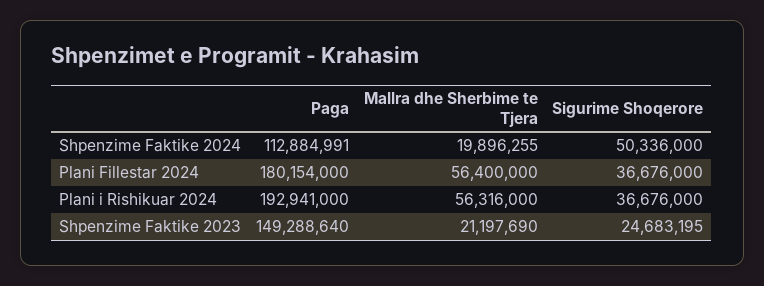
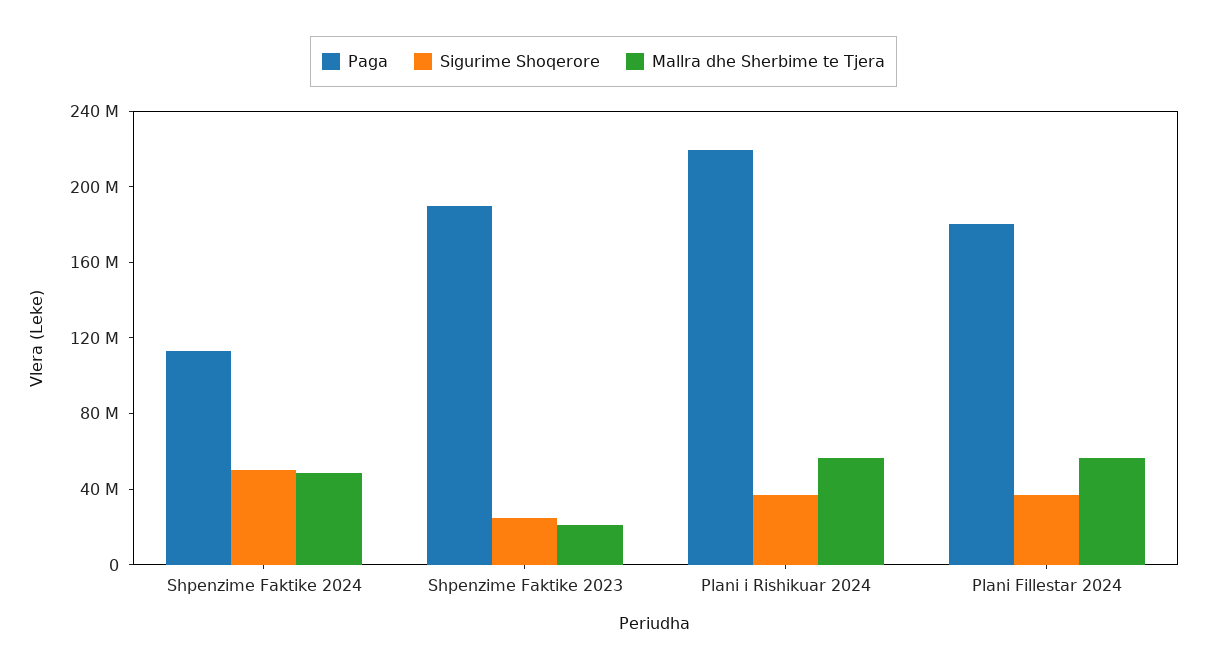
Mallra dhe Sherbime te Tjera, Shpenzime Faktike 2024: 19896255 -> 50000000
Paga, Plani i Rishikuar 2024: 192941000 -> 220000000
Paga, Shpenzime Faktike 2023: 149288640 -> 190000000

